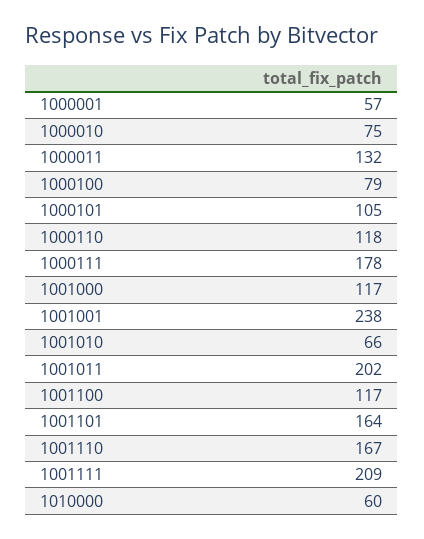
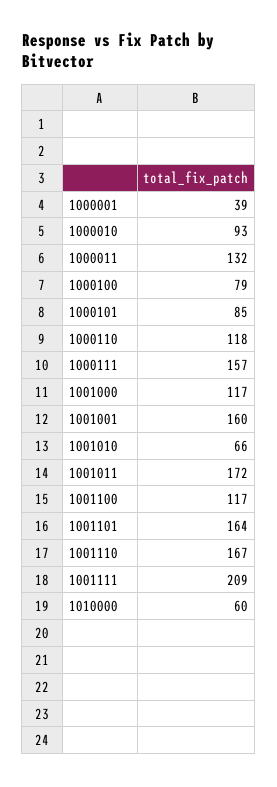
1000001: 57 -> 39
1000010: 75 -> 93
1000101: 105 -> 85
1000111: 178 -> 157
1001001: 238 -> 160
1001011: 202 -> 172

